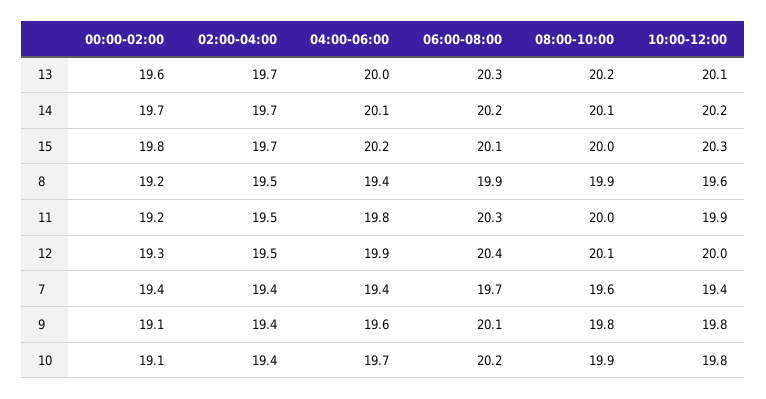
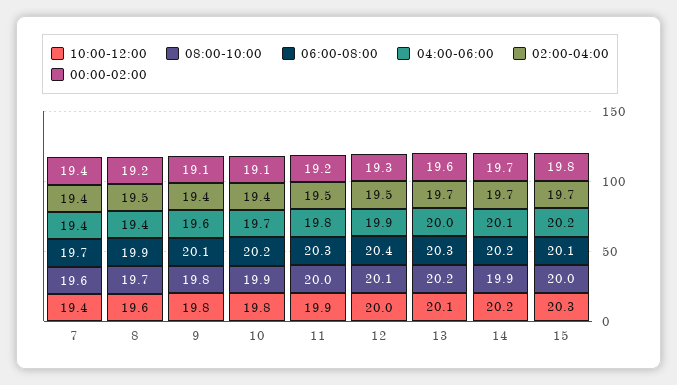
08:00-10:00, 14: 20.1 -> 19.9
08:00-10:00, 8: 19.9 -> 19.7

